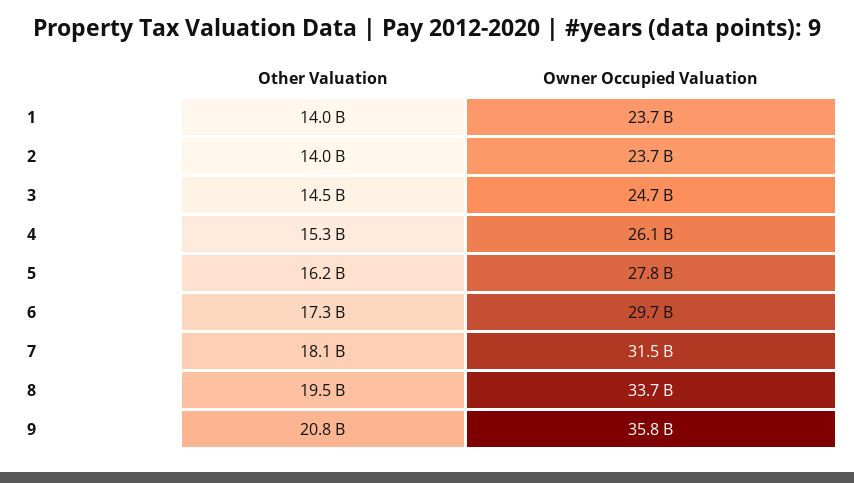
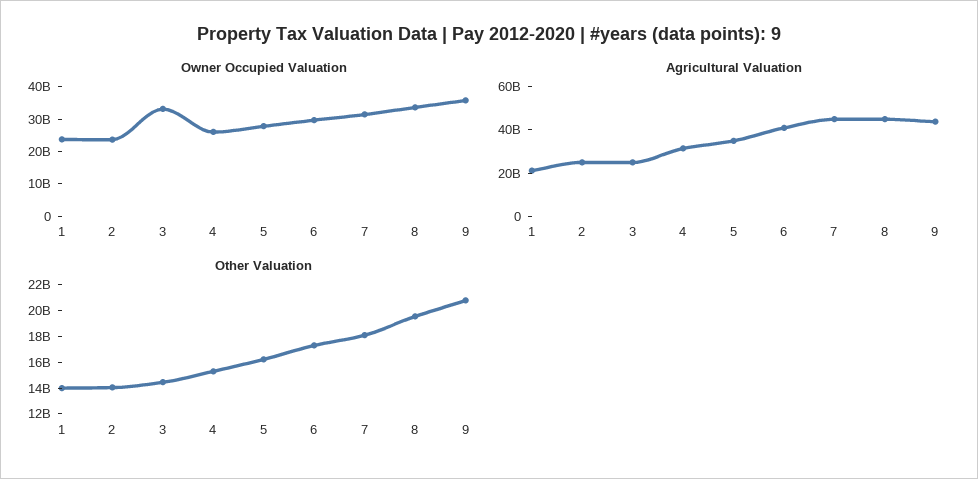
Owner Occupied Valuation, 3: 24700000000 -> 32500000000
Agricultural Valuation, 1: none -> 20000000000
Agricultural Valuation, 2: none -> 25000000000
Agricultural Valuation, 3: none -> 25000000000
Agricultural Valuation, 4: none -> 30000000000
Agricultural Valuation, 5: none -> 35000000000
Agricultural Valuation, 6: none -> 40000000000
Agricultural Valuation, 7: none -> 45000000000
Agricultural Valuation, 8: none -> 45000000000
Agricultural Valuation, 9: none -> 45000000000

